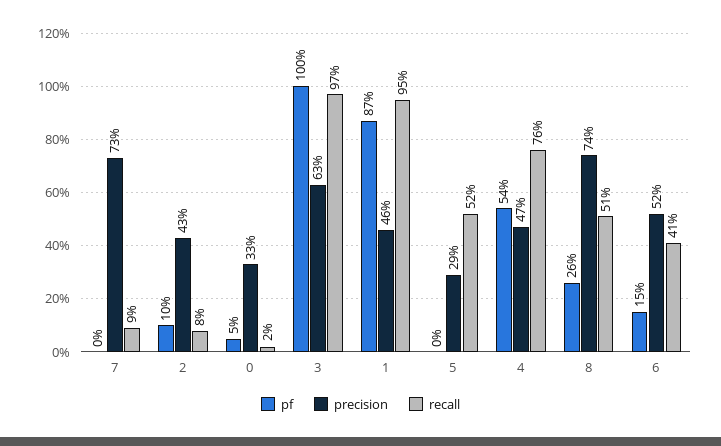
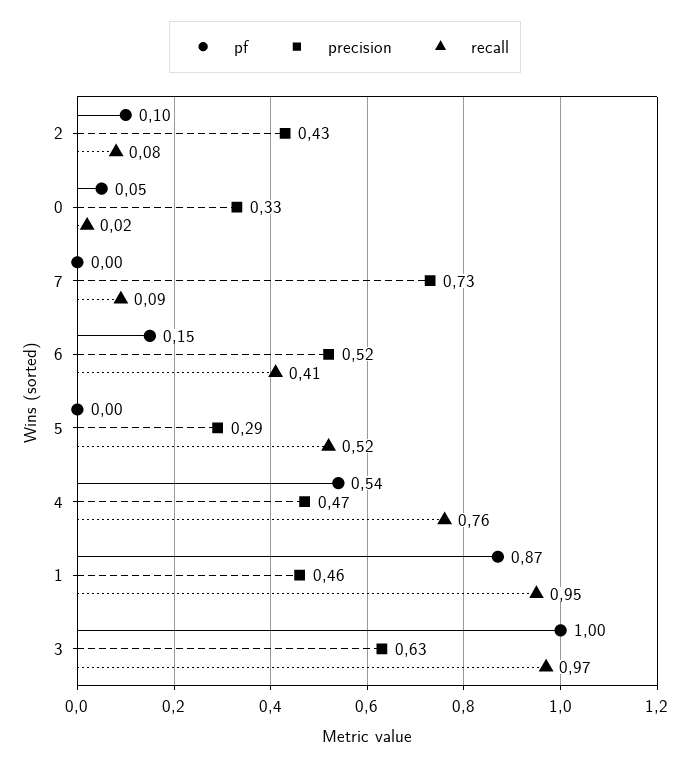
pf, 8: 0.26 -> none
precision, 8: 0.74 -> none
recall, 8: 0.51 -> none

